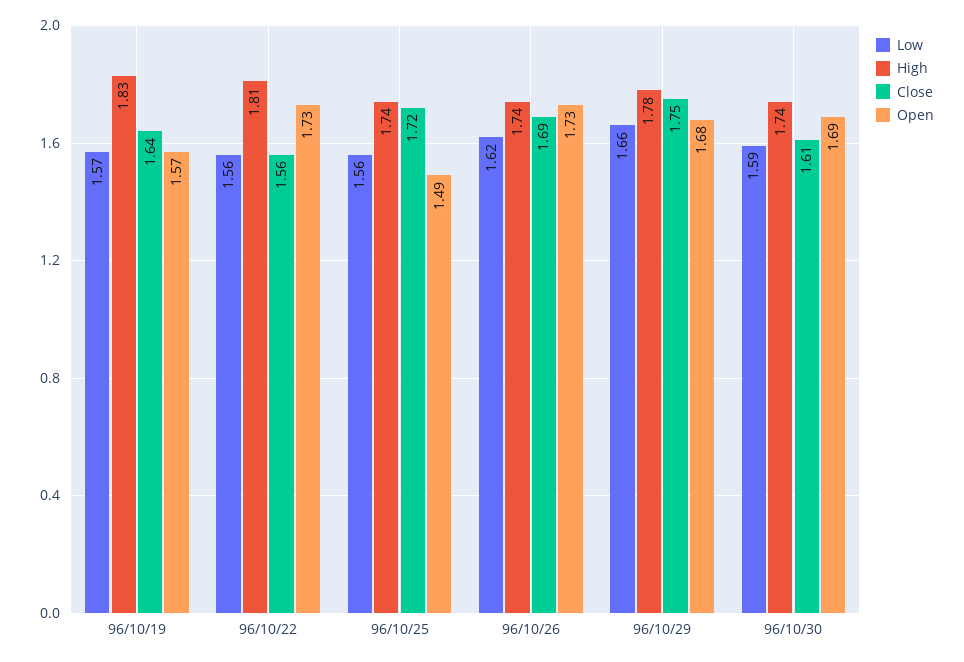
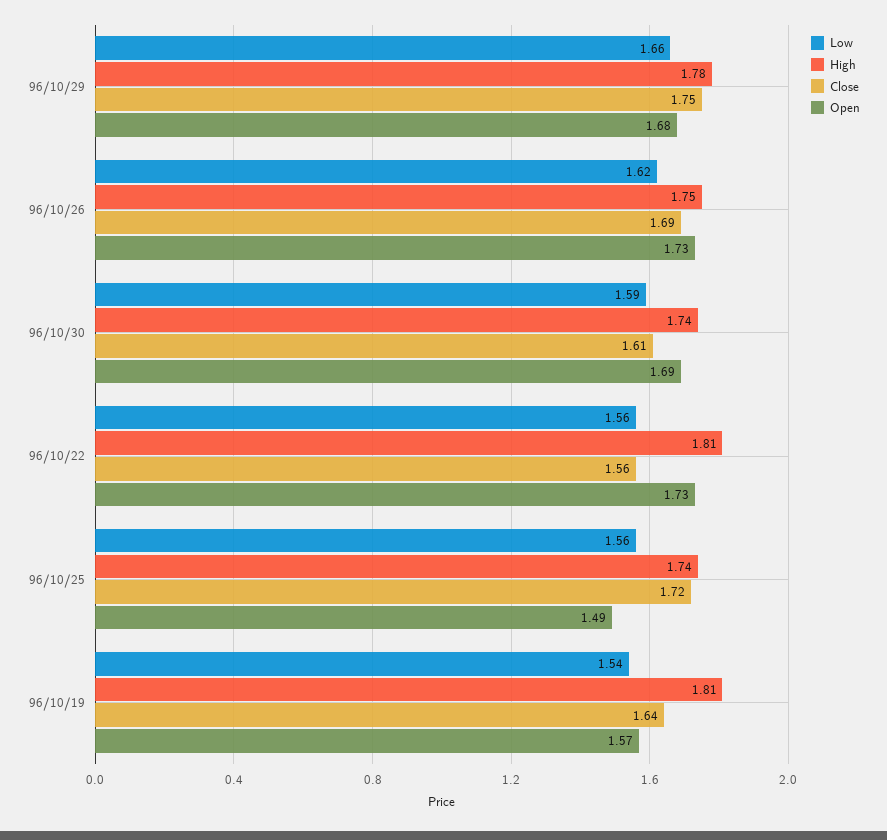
Low, 96/10/19: 1.57 -> 1.54
High, 96/10/19: 1.83 -> 1.81
High, 96/10/26: 1.74 -> 1.75

